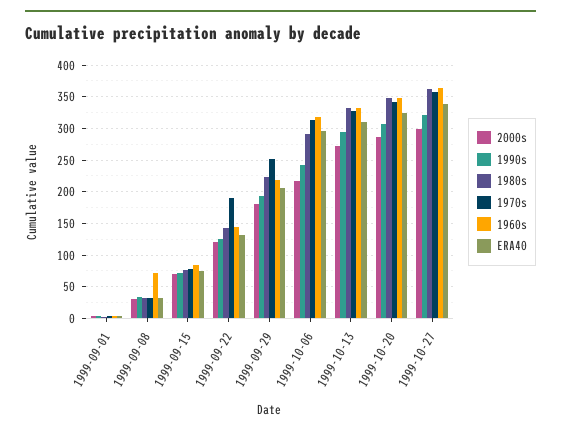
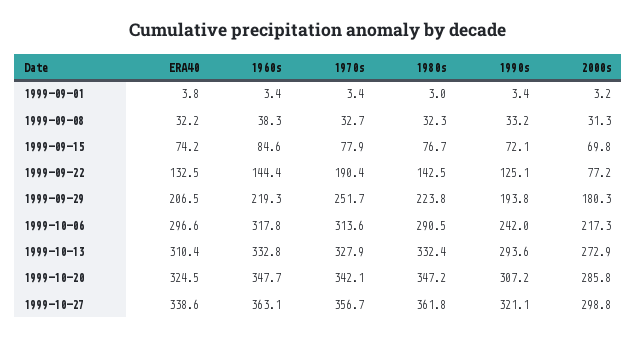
1960s, 1999-09-08: 70 -> 38.3
2000s, 1999-09-22: 120 -> 77.2

